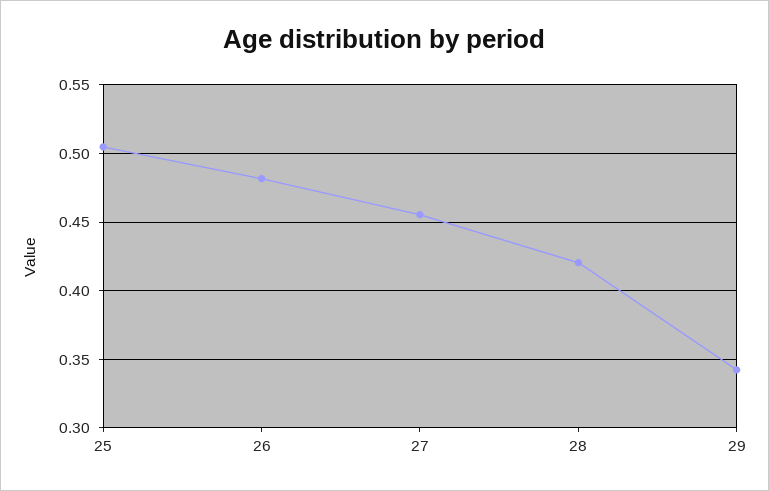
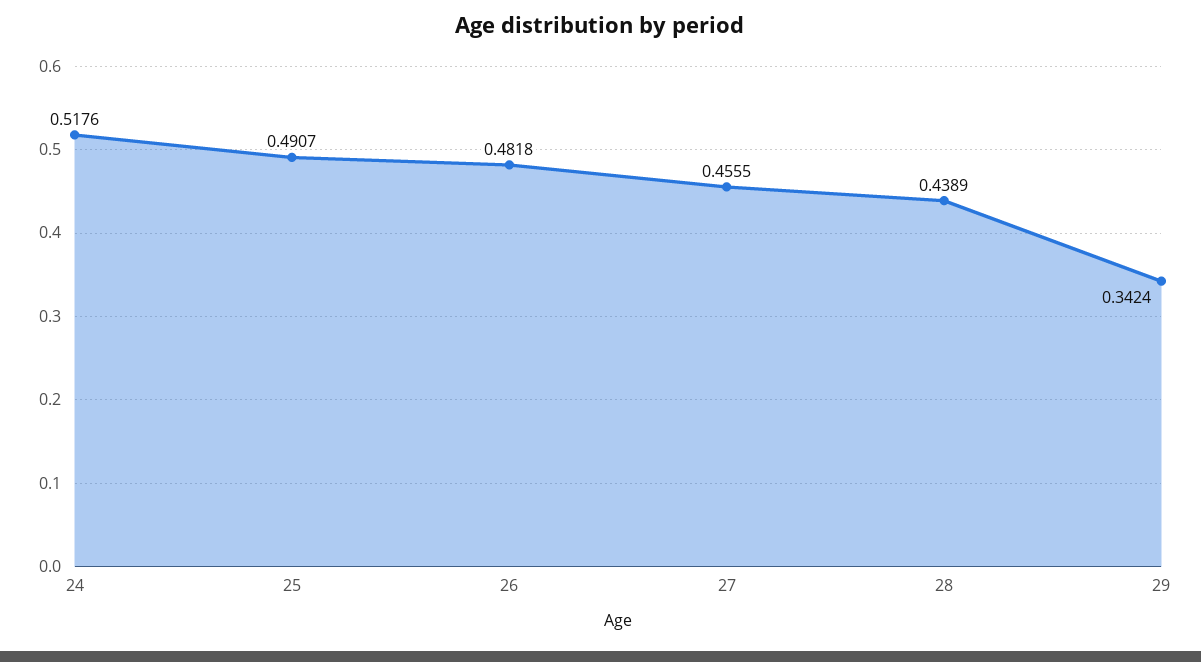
25: 0.505 -> 0.4907
28: 0.42 -> 0.4389
24: none -> 0.5176

